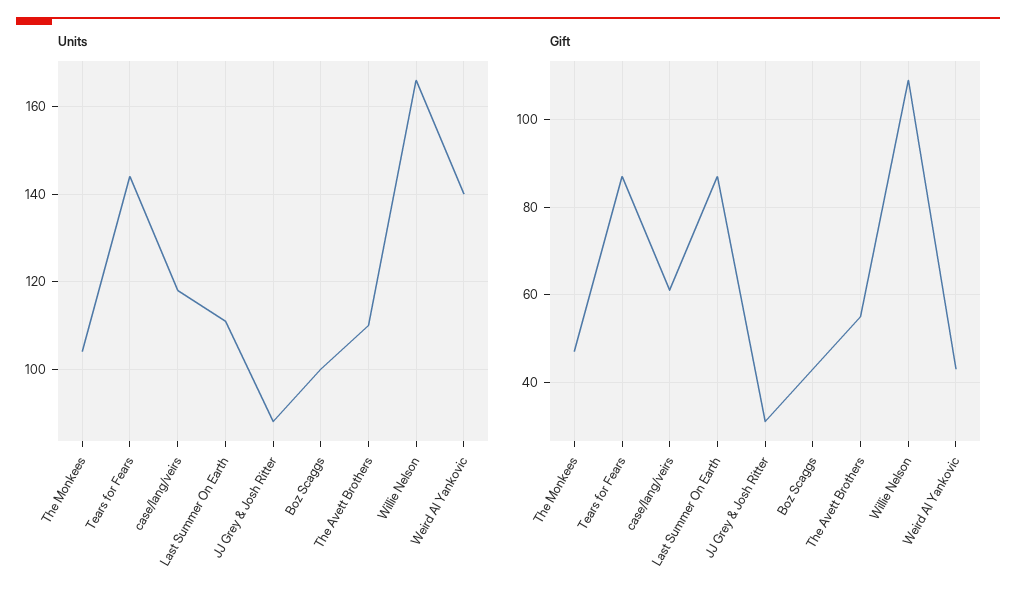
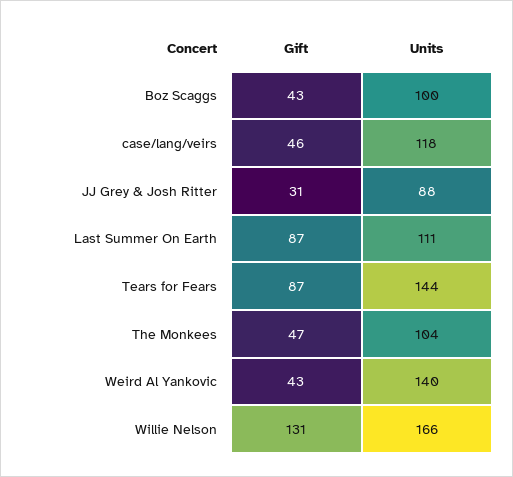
Units, The Avett Brothers: 110 -> none
Gift, case/lang/veirs: 60 -> 46
Gift, The Avett Brothers: 55 -> none
Gift, Willie Nelson: 110 -> 131

